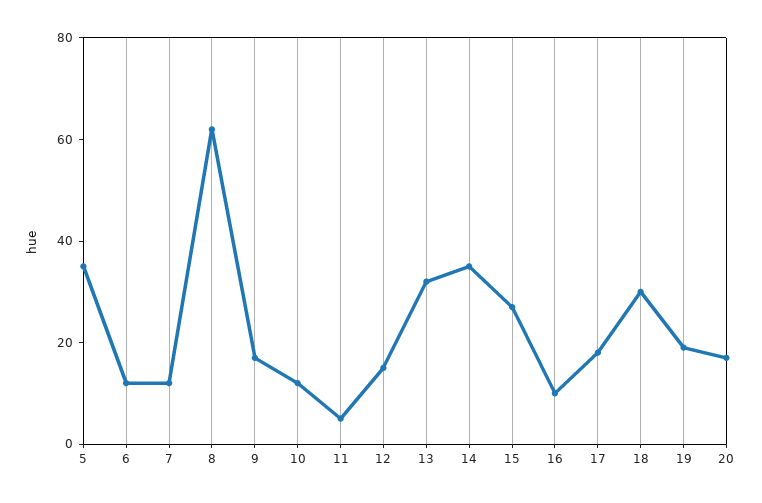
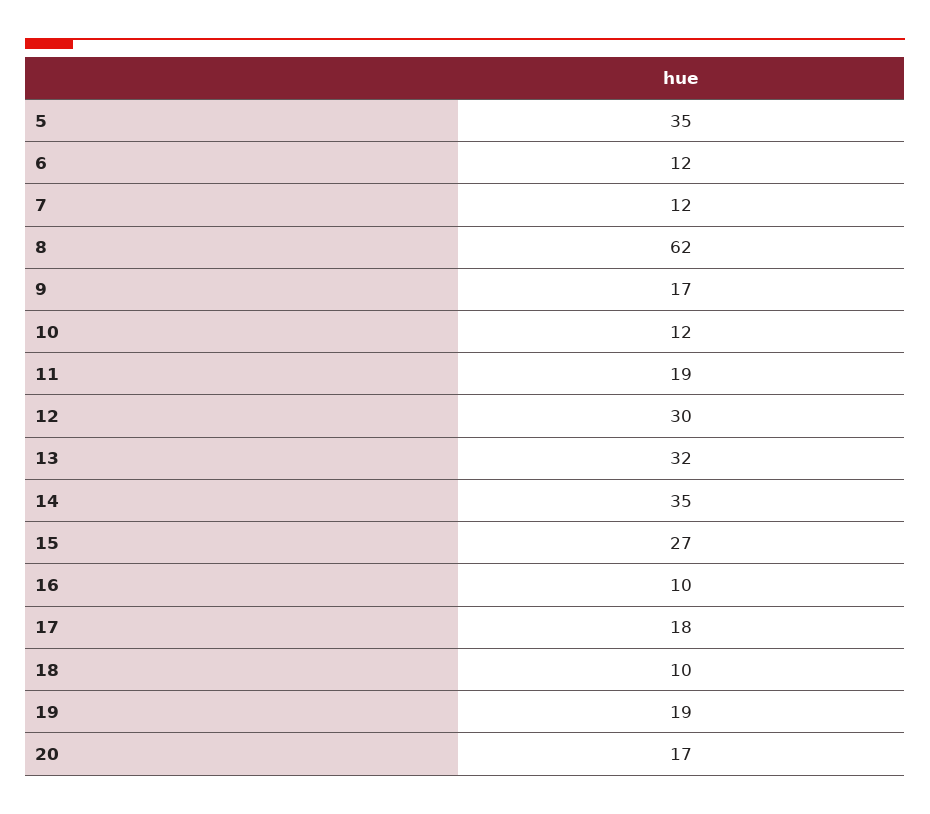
11: 5 -> 19
12: 15 -> 30
18: 30 -> 10

